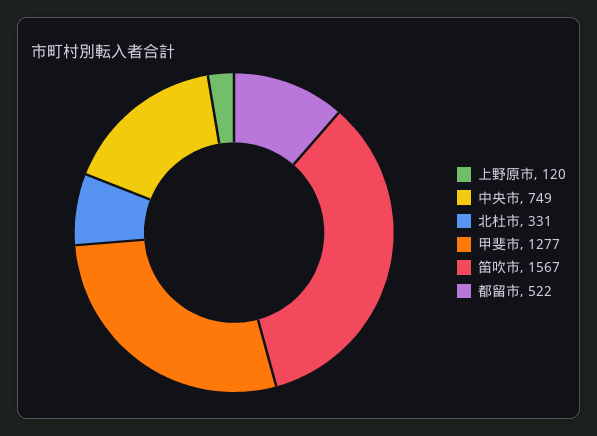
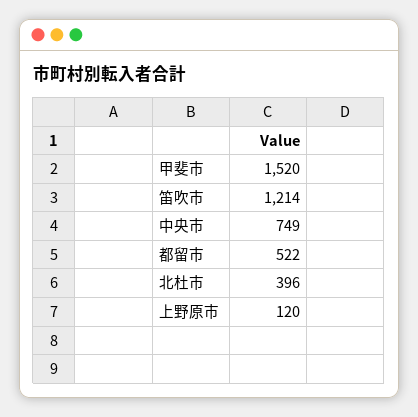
北杜市: 331 -> 396
甲斐市: 1277 -> 1520
笛吹市: 1567 -> 1214

